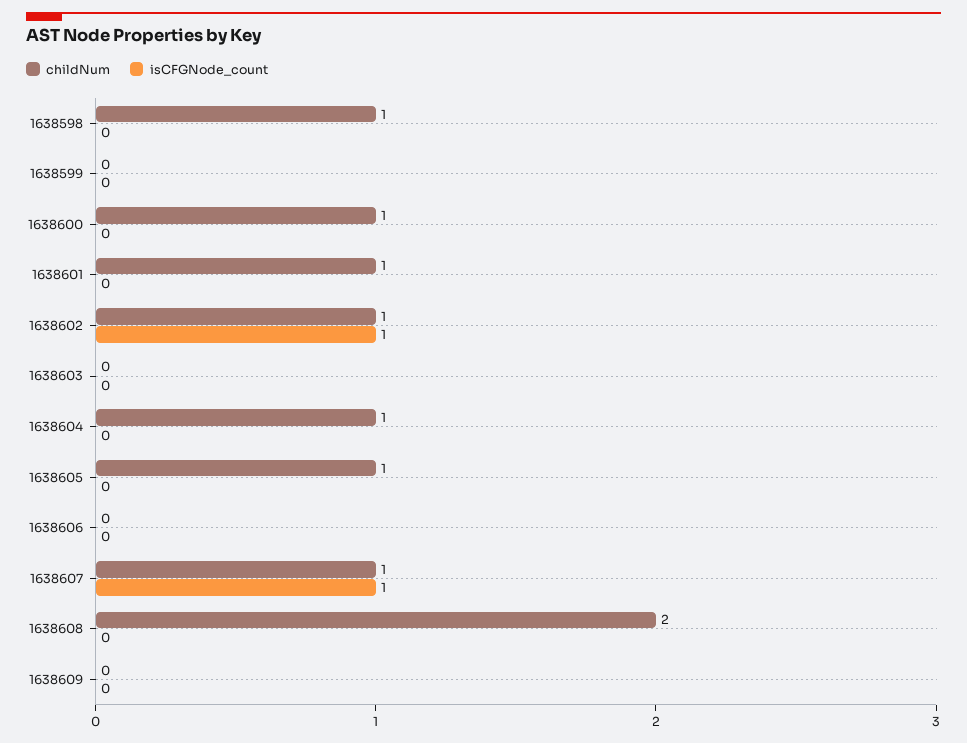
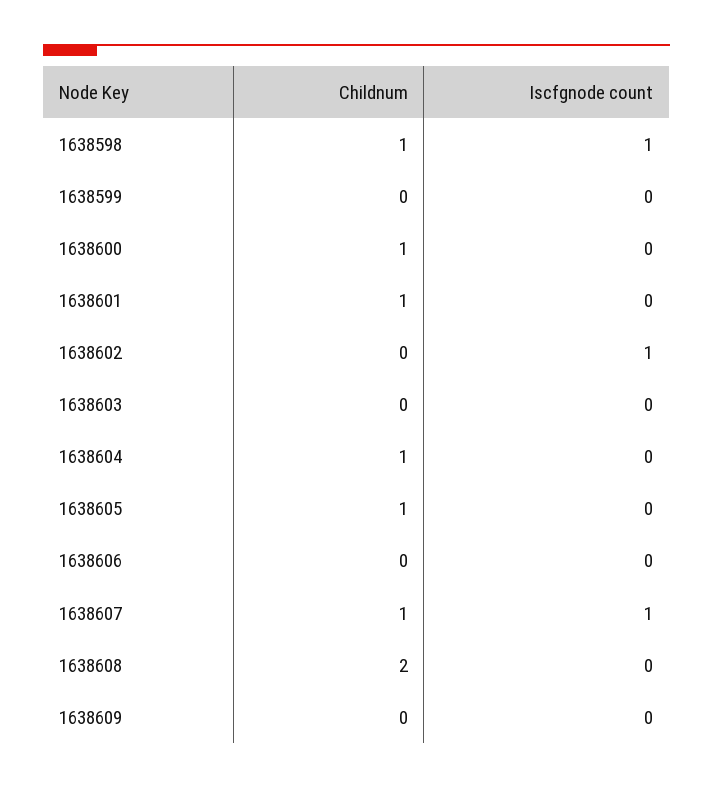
isCFGNode_count, 1638598: 0 -> 1
childNum, 1638602: 1 -> 0

